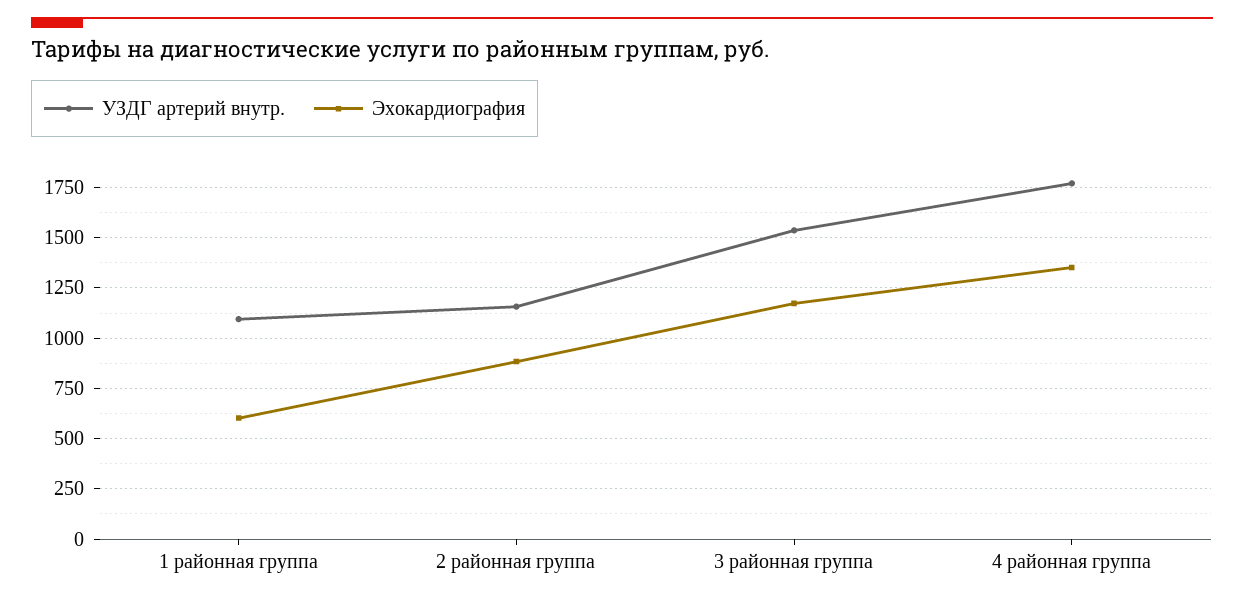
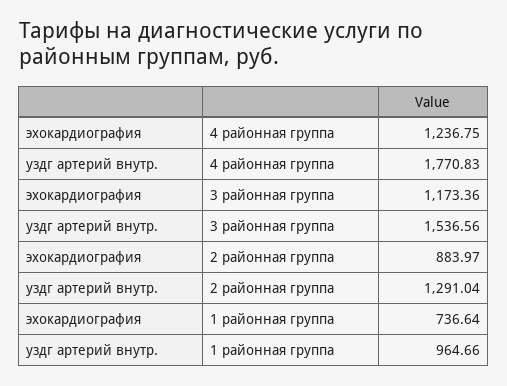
УЗДГ артерий внутр., 1 районная группа: 1100 -> 964.66
Эхокардиография, 1 районная группа: 600 -> 736.64
УЗДГ артерий внутр., 2 районная группа: 1150 -> 1291.04
Эхокардиография, 4 районная группа: 1350 -> 1236.75

